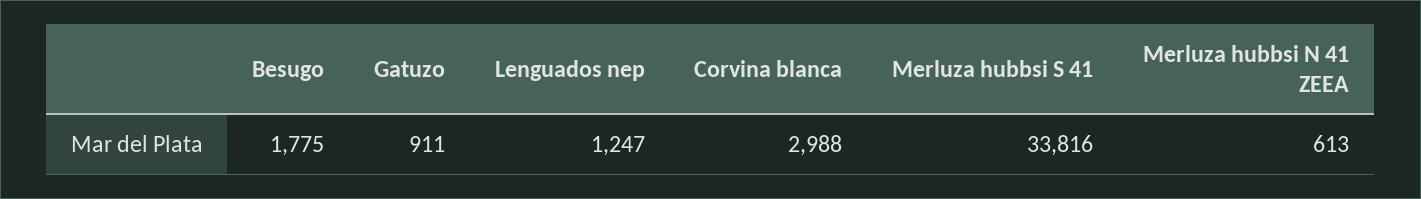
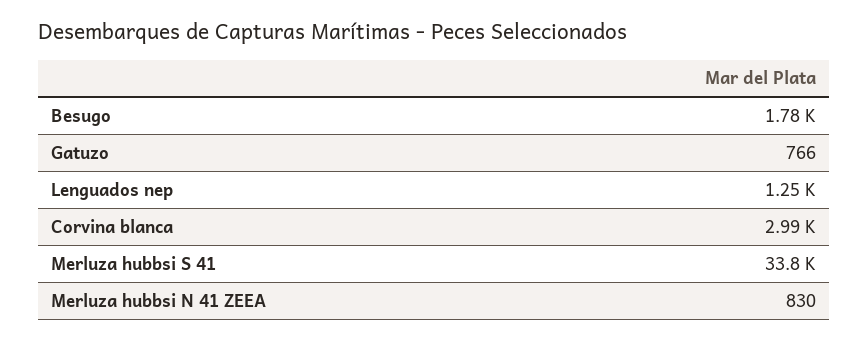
Gatuzo: 911 -> 766
Merluza hubbsi N 41 ZEEA: 613 -> 830

